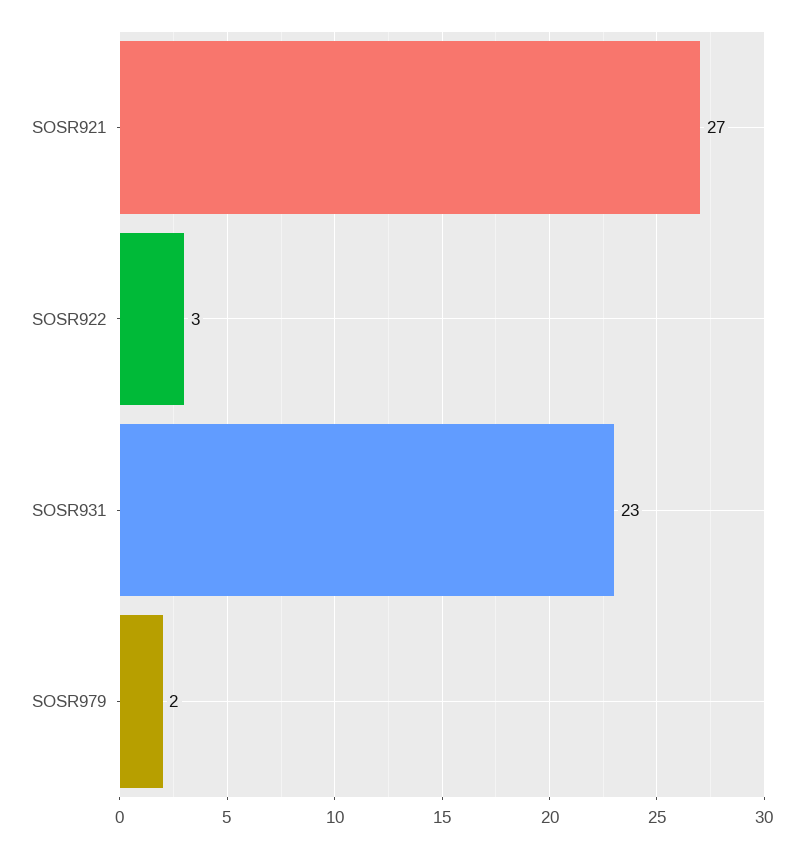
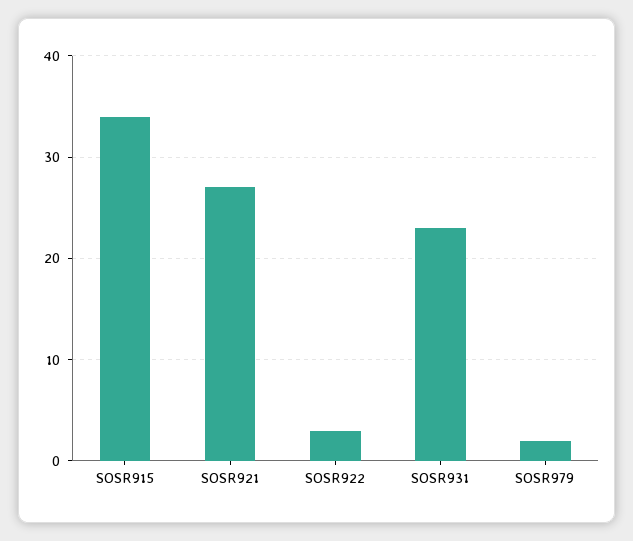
SOSR915: none -> 34

